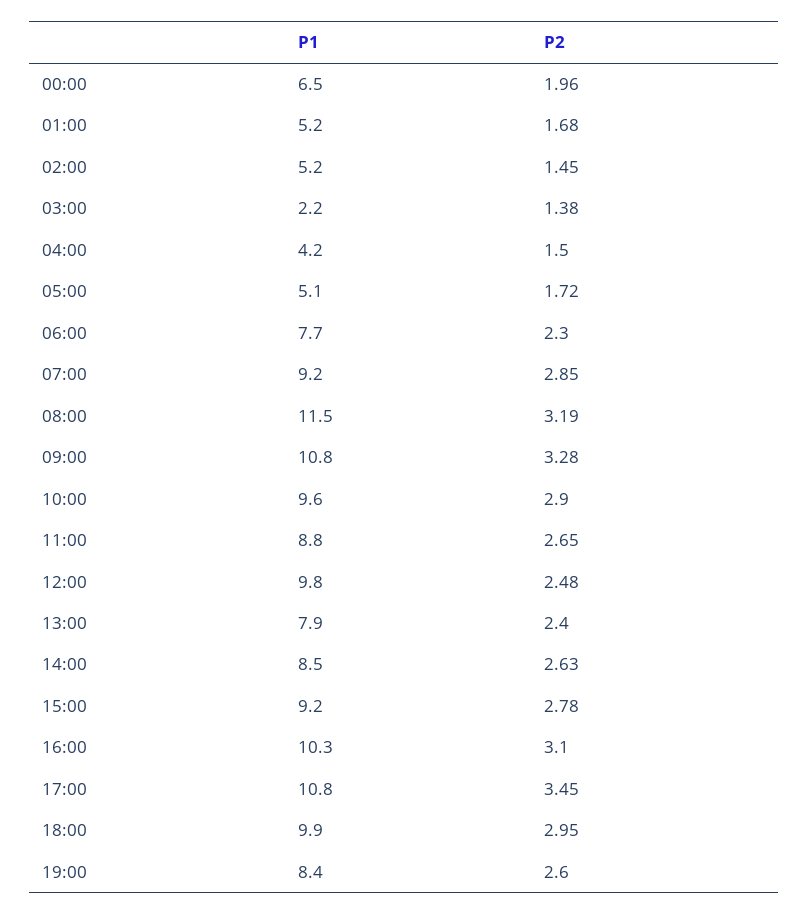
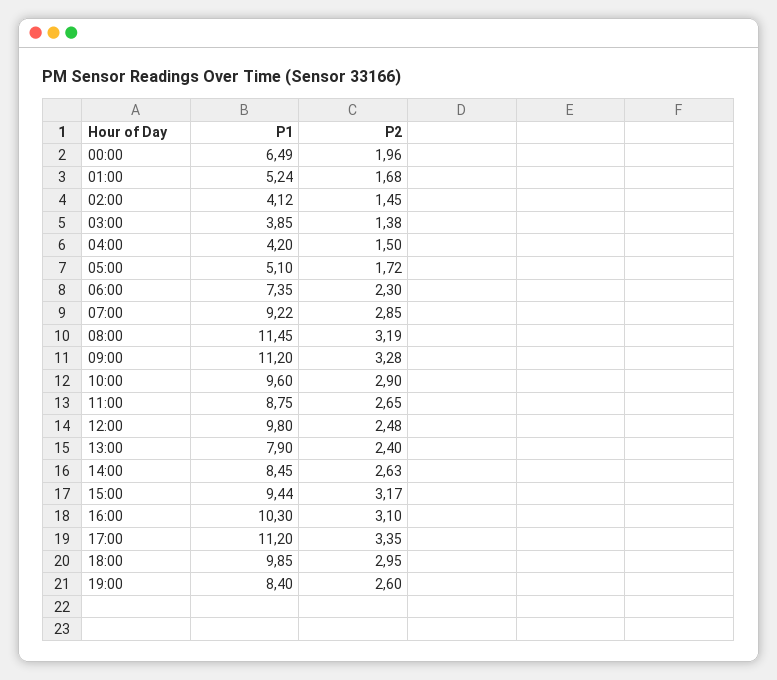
P1, 02:00: 5.2 -> 4.12
P1, 03:00: 2.2 -> 3.85
P1, 06:00: 7.7 -> 7.35
P1, 09:00: 10.8 -> 11.2
P1, 15:00: 9.2 -> 9.44
P2, 15:00: 2.78 -> 3.17
P1, 17:00: 10.8 -> 11.2
P2, 17:00: 3.45 -> 3.35

